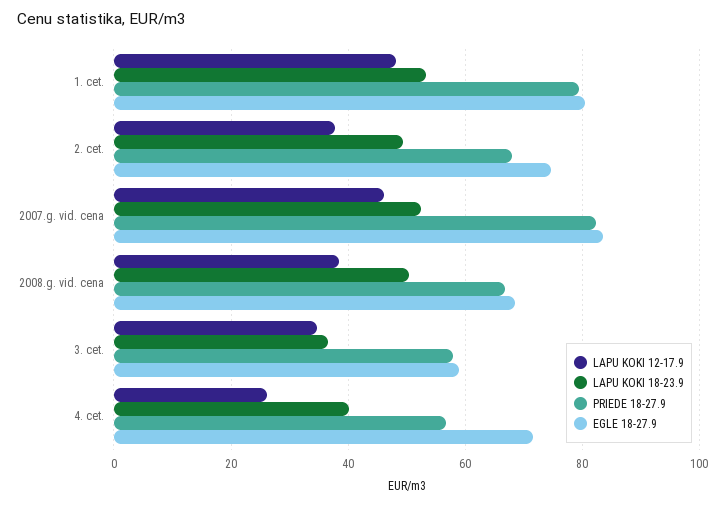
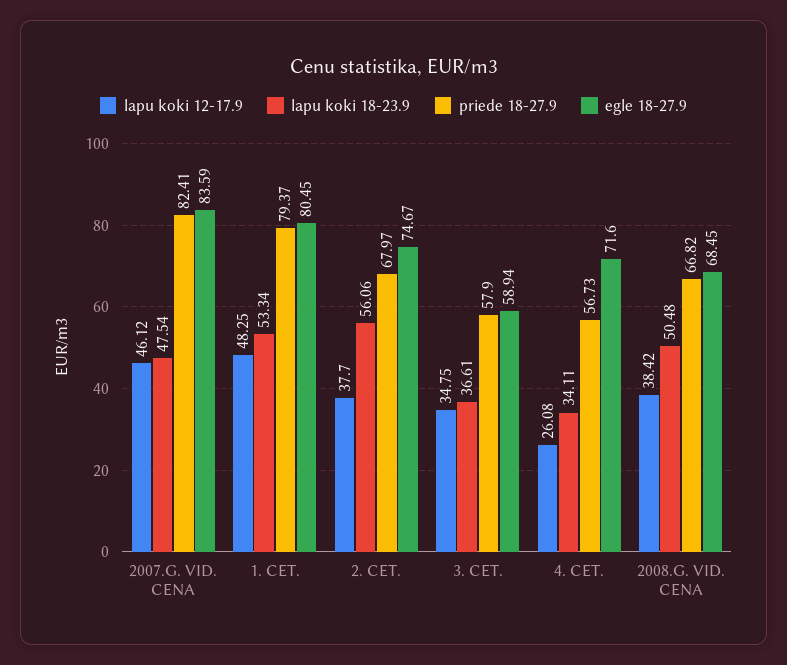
LAPU KOKI 18-23.9, 2. cet.: 50 -> 56.06
LAPU KOKI 18-23.9, 2007.g. vid. cena: 52 -> 47.54
LAPU KOKI 18-23.9, 4. cet.: 40 -> 34.11

